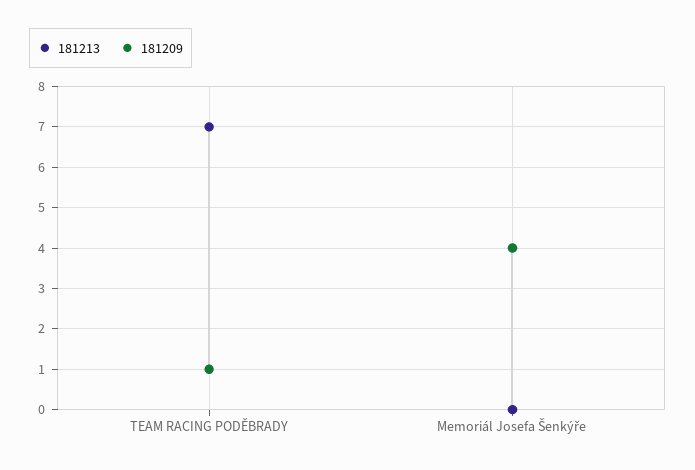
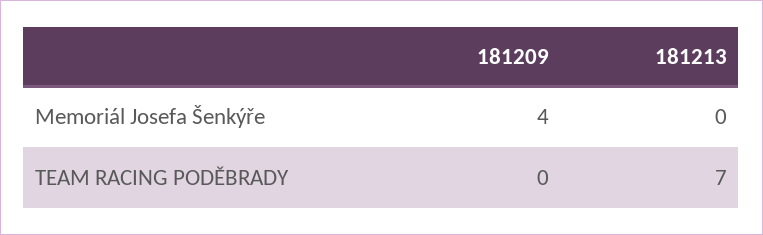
181209, TEAM RACING PODĚBRADY: 1 -> 0

